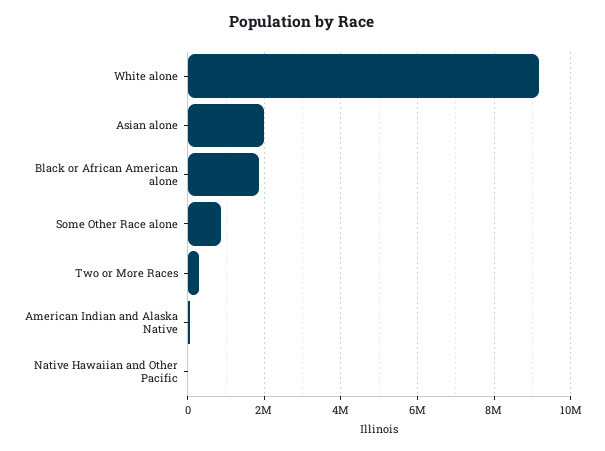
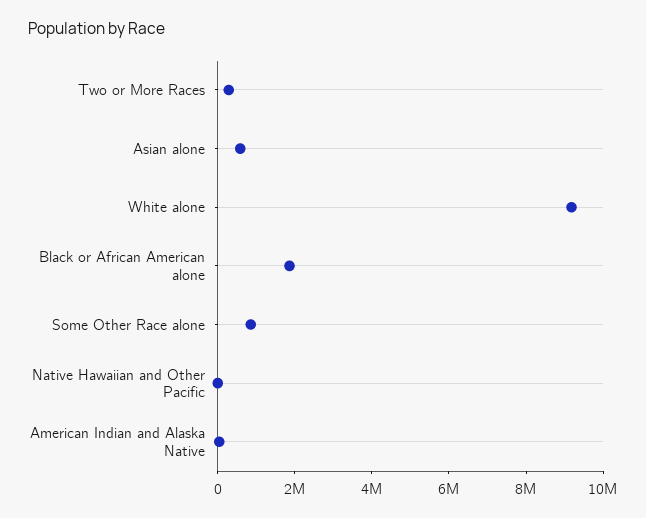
Asian alone: 2000000 -> 500000

